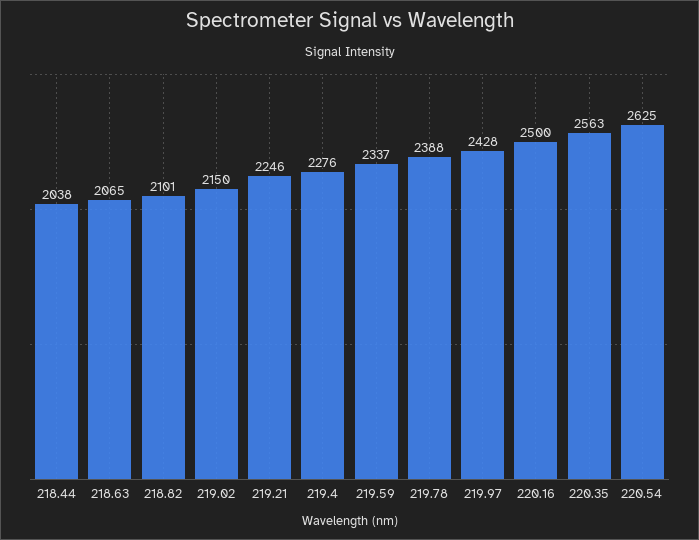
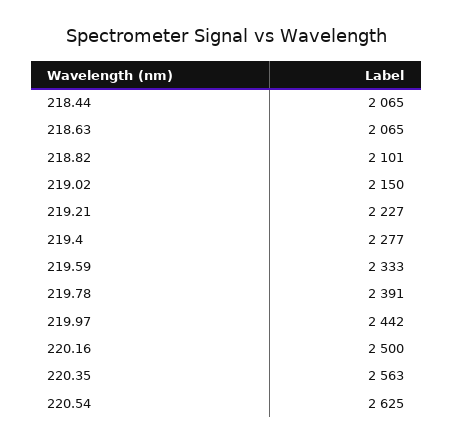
218.44: 2038 -> 2065
219.21: 2246 -> 2227
219.4: 2276 -> 2277
219.59: 2337 -> 2333
219.78: 2388 -> 2391
219.97: 2428 -> 2442

